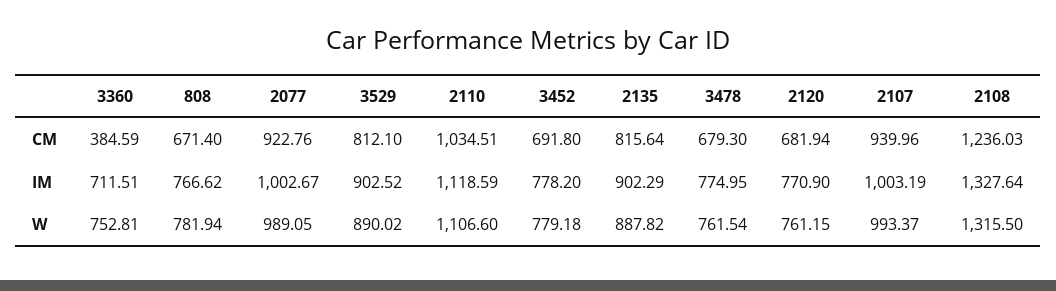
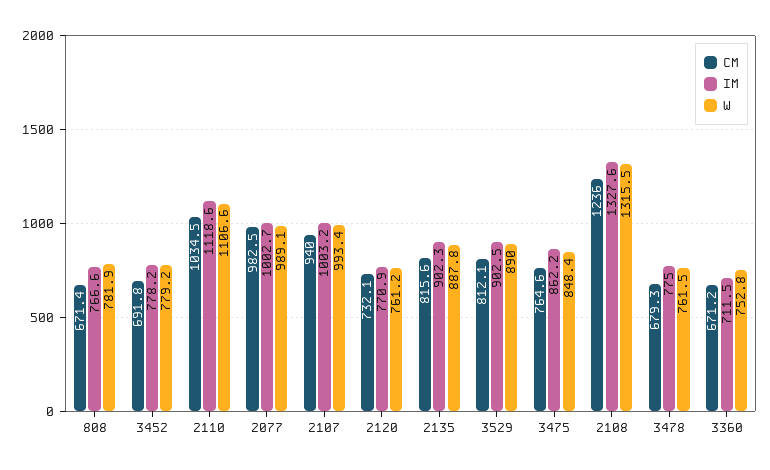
CM, 3360: 384.59 -> 671.2
CM, 2077: 922.76 -> 982.5
CM, 2120: 681.94 -> 732.1
CM, 3475: none -> 764.6
IM, 3475: none -> 862.2
W, 3475: none -> 848.4

